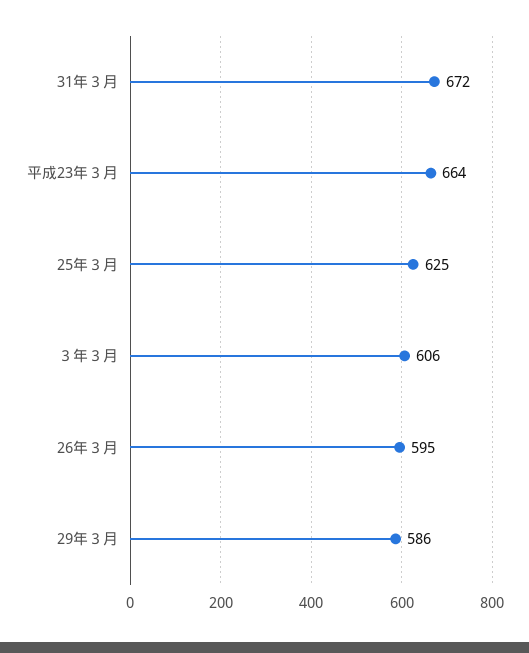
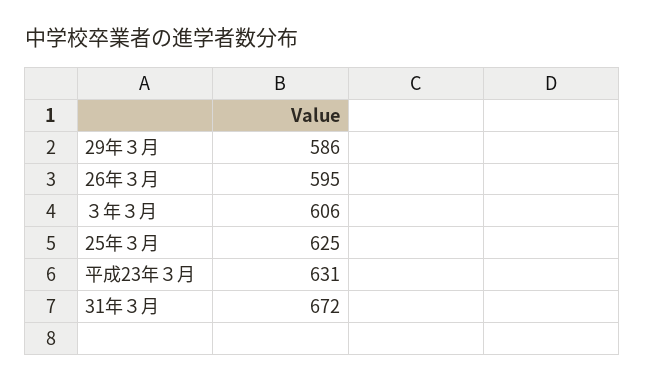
平成23年３月: 664 -> 631

